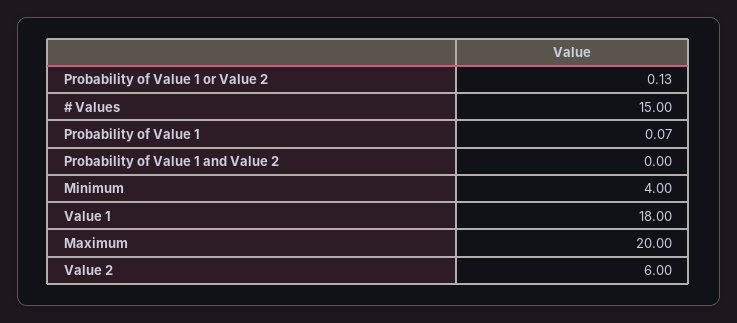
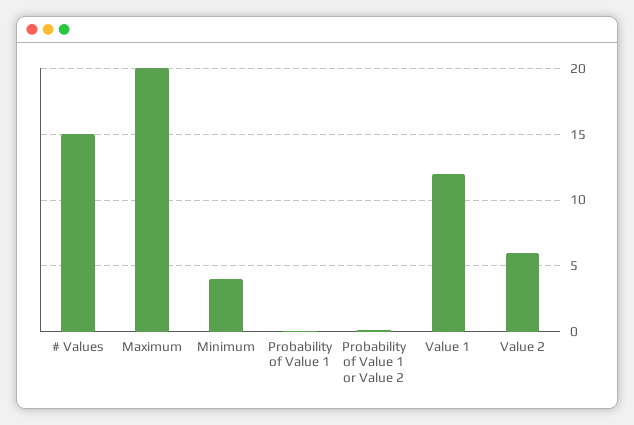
Probability of Value 1 and Value 2: 0 -> none
Value 1: 18 -> 12

